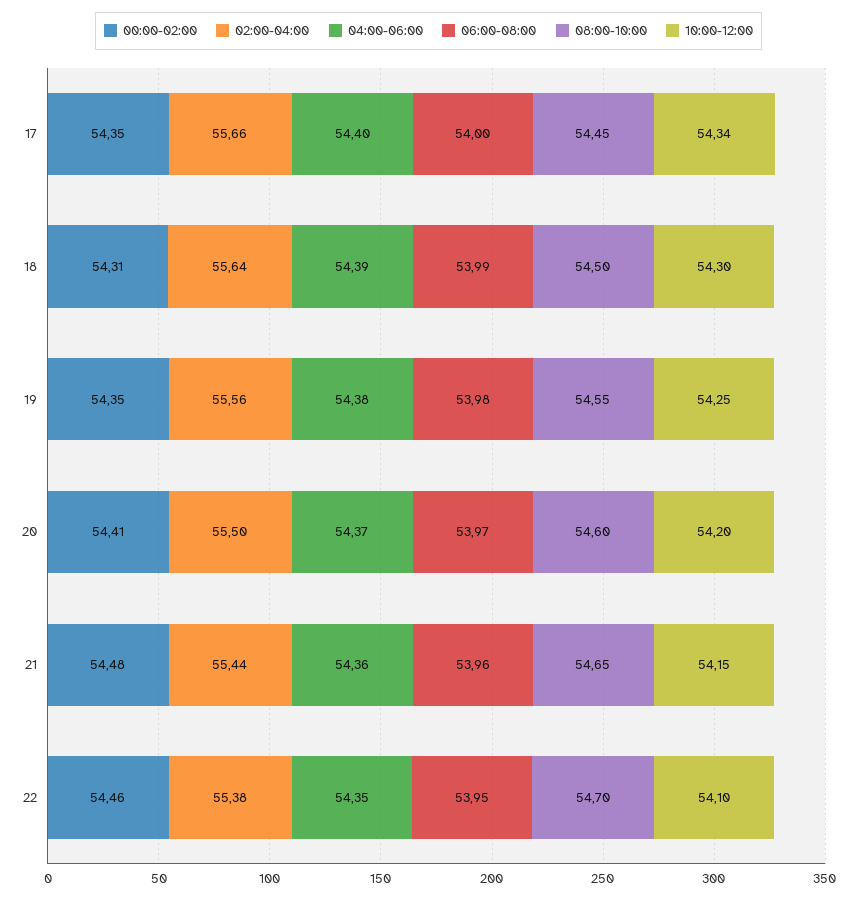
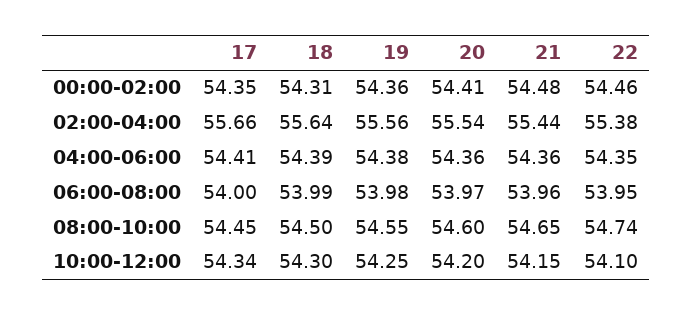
04:00-06:00, 17: 54.4 -> 54.41
00:00-02:00, 19: 54.35 -> 54.36
02:00-04:00, 20: 55.5 -> 55.54
04:00-06:00, 20: 54.37 -> 54.36
08:00-10:00, 22: 54.7 -> 54.74

